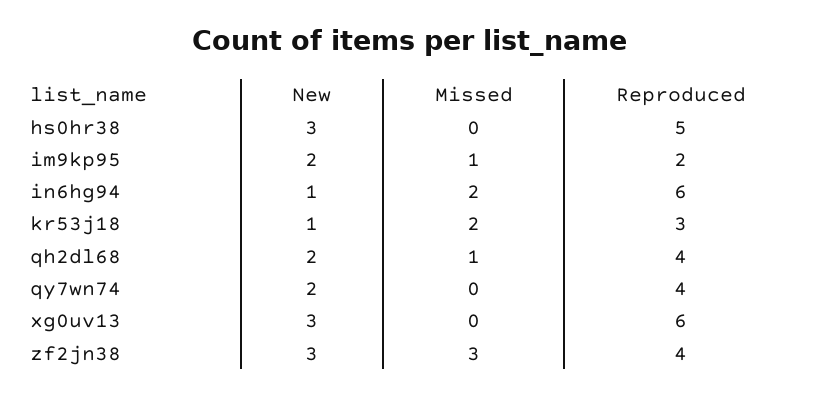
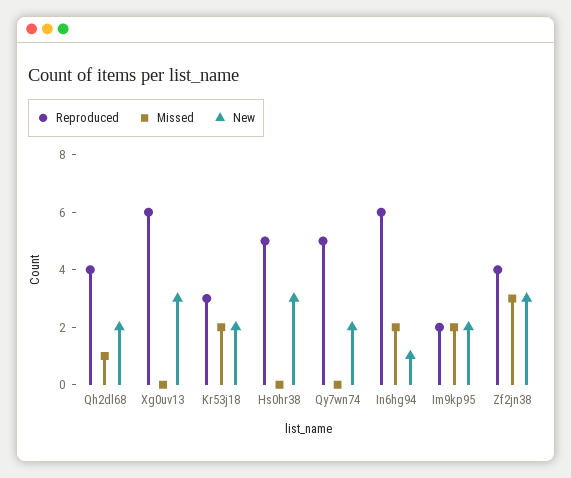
Missed, im9kp95: 1 -> 2
New, kr53j18: 1 -> 2
Reproduced, qy7wn74: 4 -> 5

